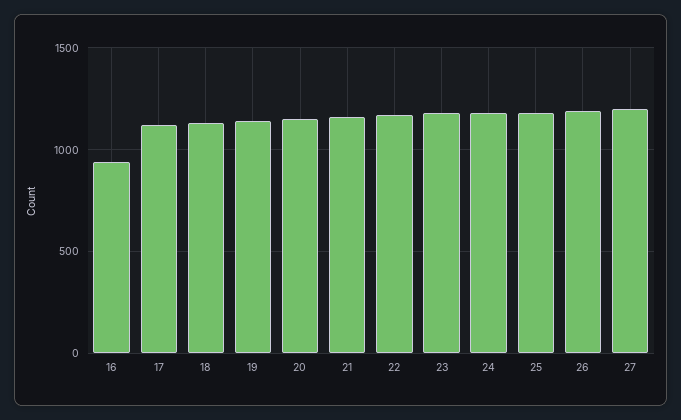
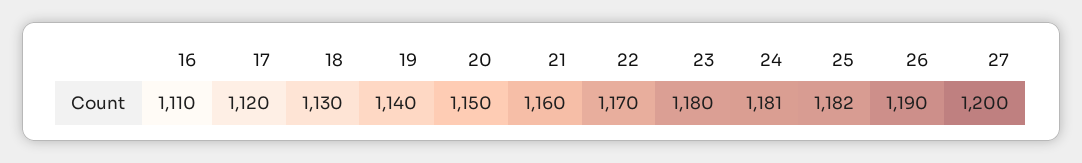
16: 950 -> 1110

